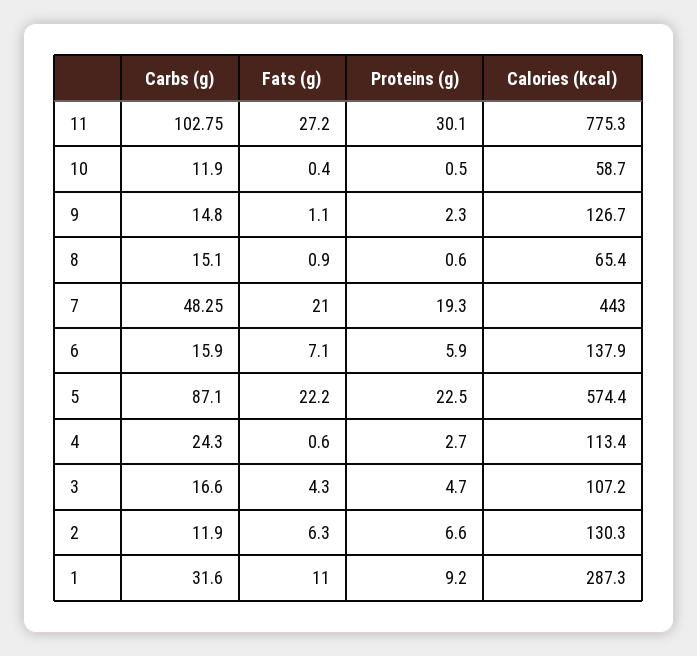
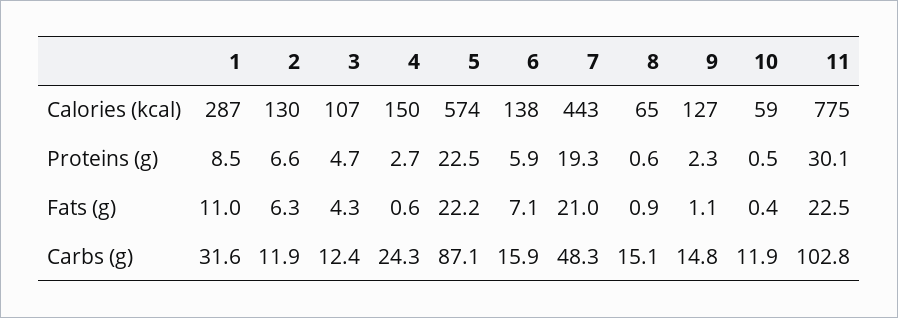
Fats (g), 11: 27.2 -> 22.5
Calories (kcal), 4: 113.4 -> 150
Carbs (g), 3: 16.6 -> 12.4
Proteins (g), 1: 9.2 -> 8.5

